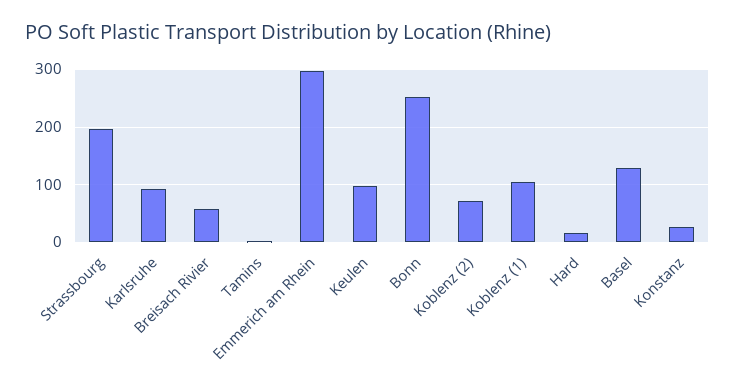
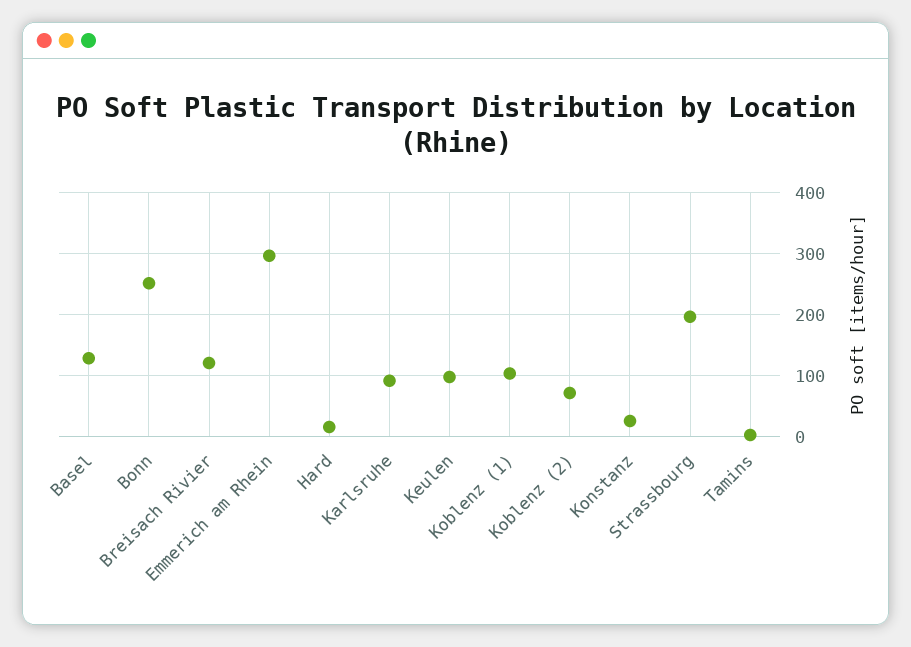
Breisach Rivier: 60 -> 120

